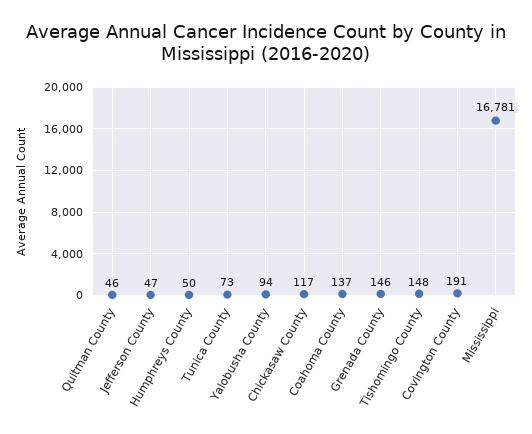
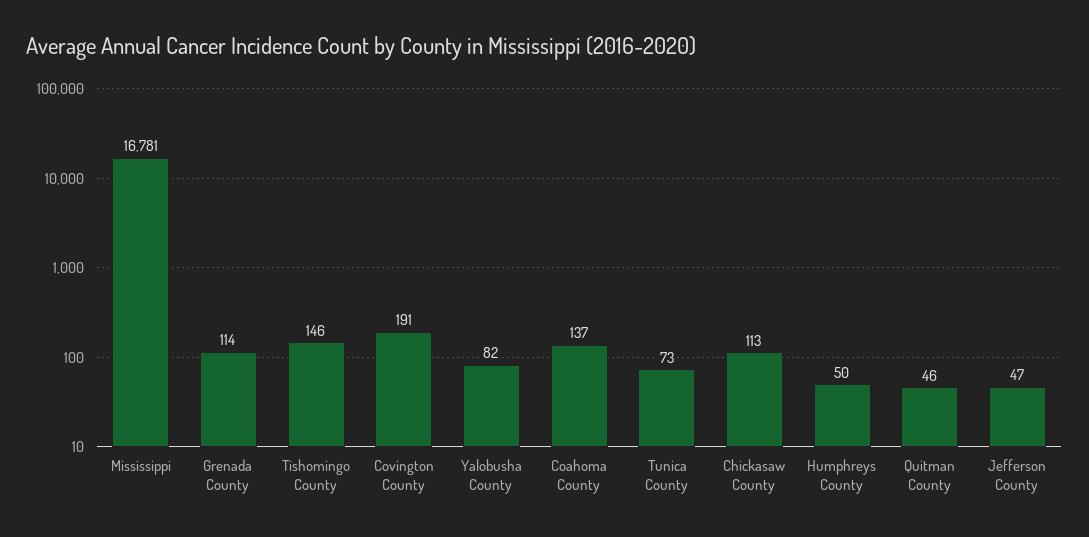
Yalobusha County: 94 -> 82
Chickasaw County: 117 -> 113
Grenada County: 146 -> 114
Tishomingo County: 148 -> 146

